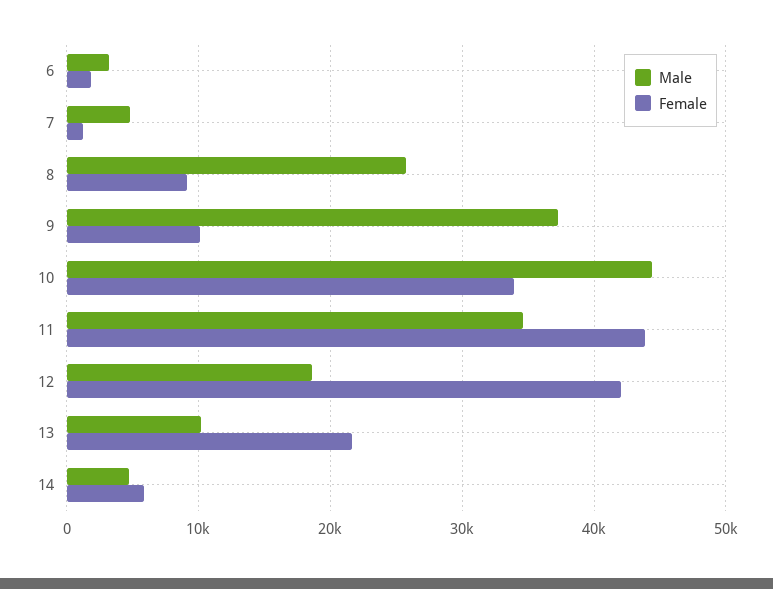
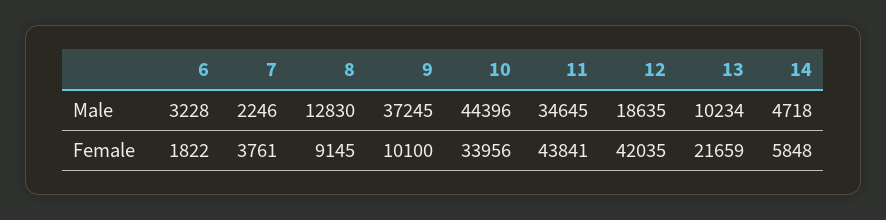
Male, 7: 5000 -> 2246
Female, 7: 1000 -> 3761
Male, 8: 26000 -> 12830

